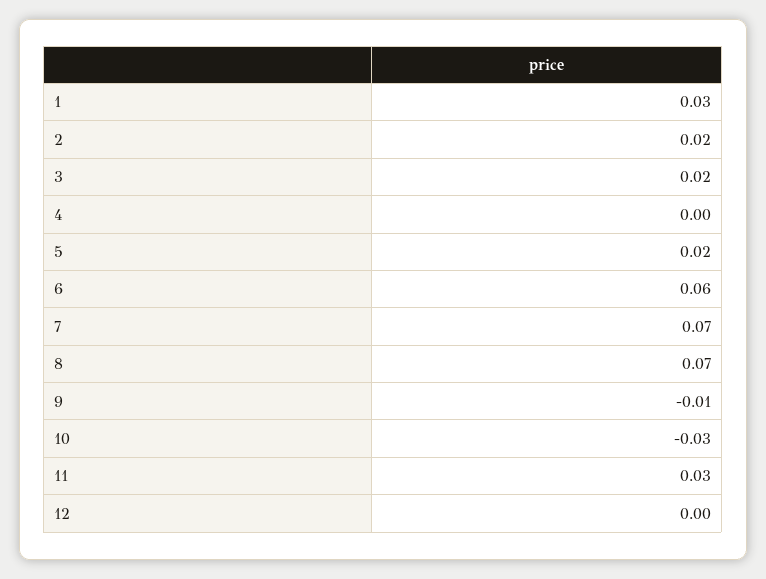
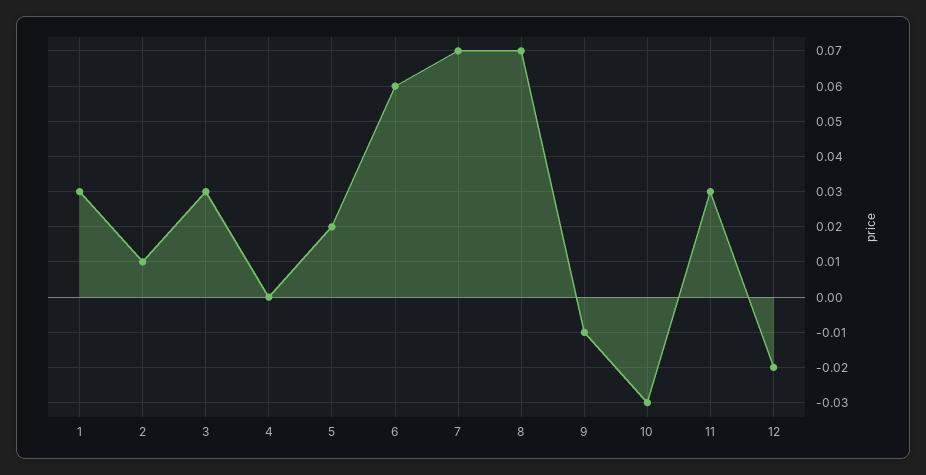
2: 0.02 -> 0.01
3: 0.02 -> 0.03
12: 0 -> -0.02

